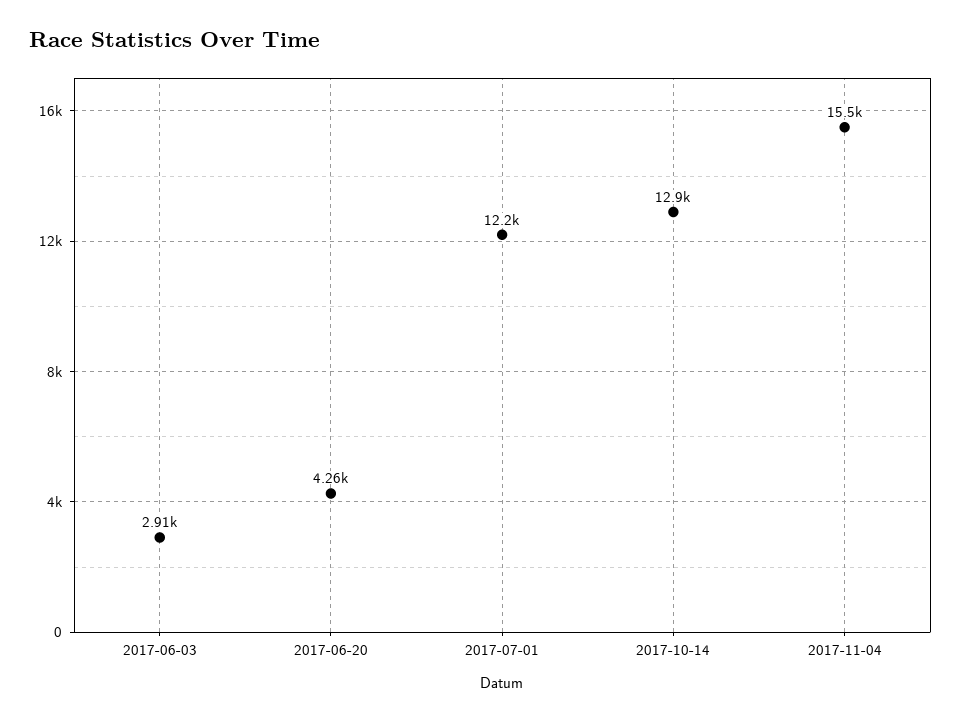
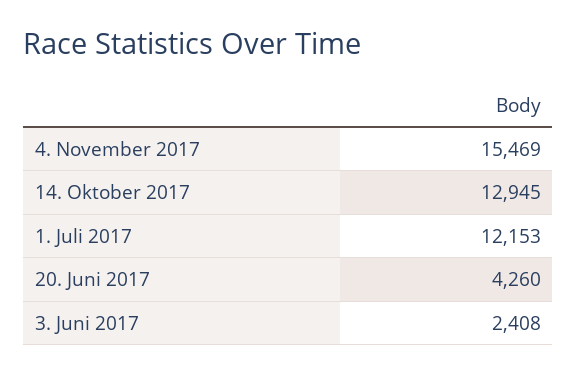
2017-06-03: 2910 -> 2408

